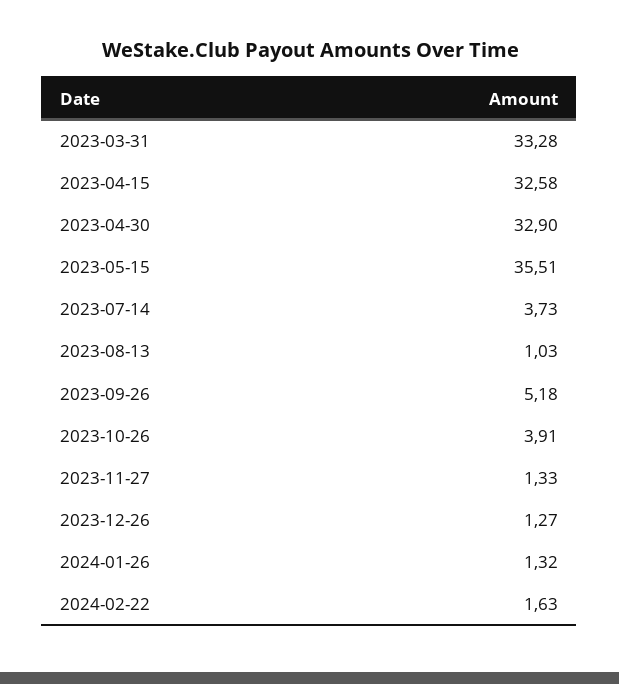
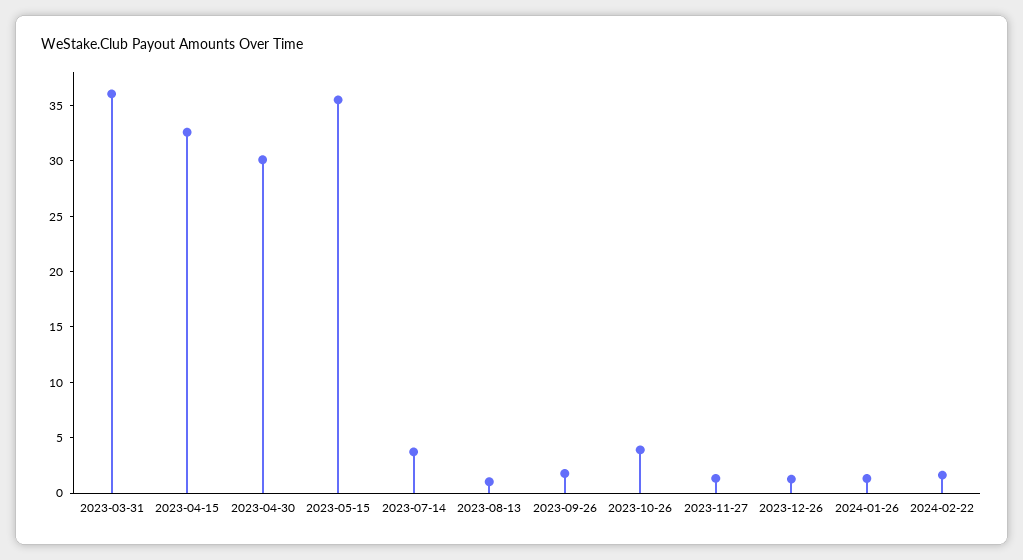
2023-03-31: 33.28 -> 36
2023-04-30: 32.9 -> 30
2023-09-26: 5.18 -> 2

